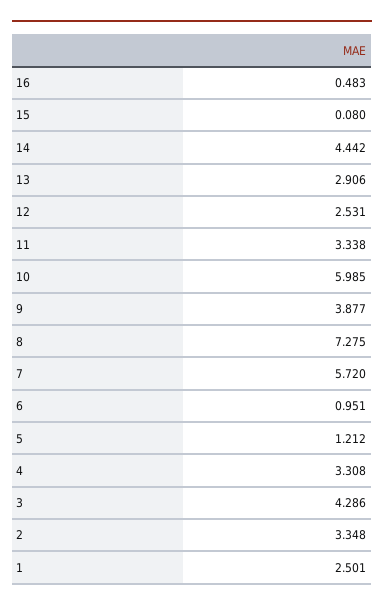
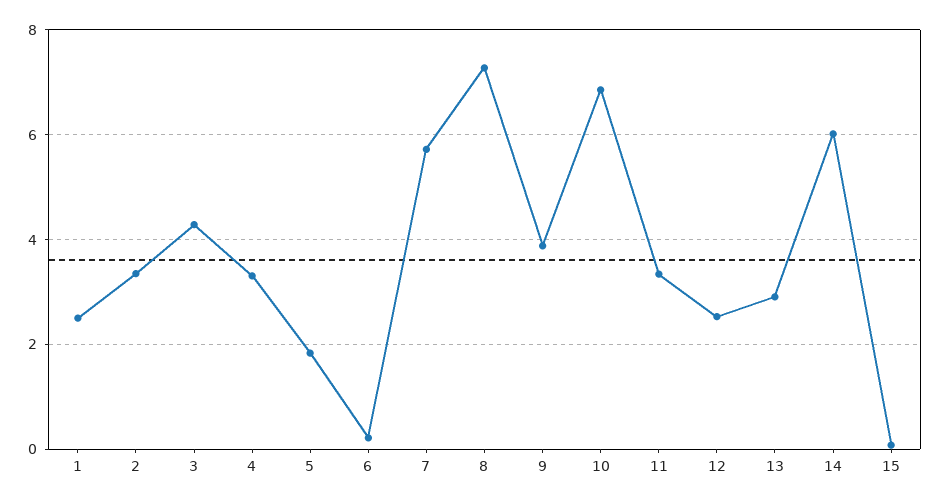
16: 0.483 -> none
14: 4.442 -> 6
10: 5.985 -> 6.8
6: 0.951 -> 0.2
5: 1.212 -> 1.8

